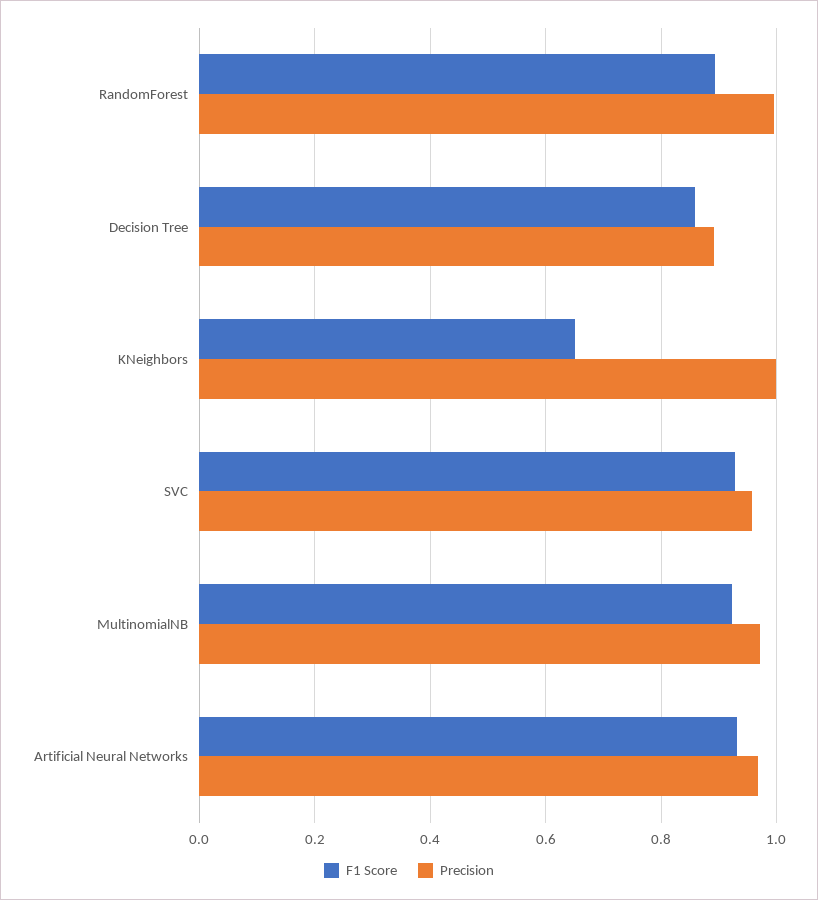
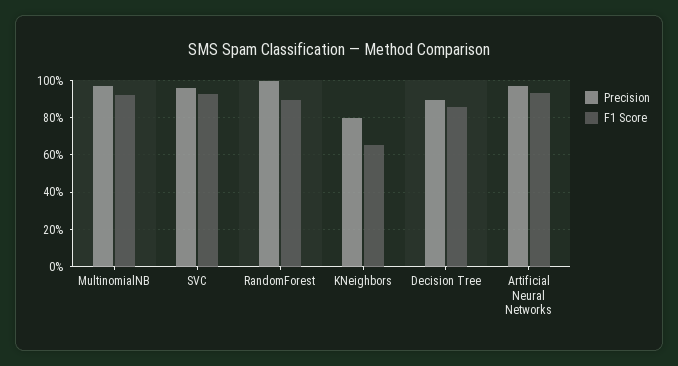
Precision, KNeighbors: 1 -> 0.8

